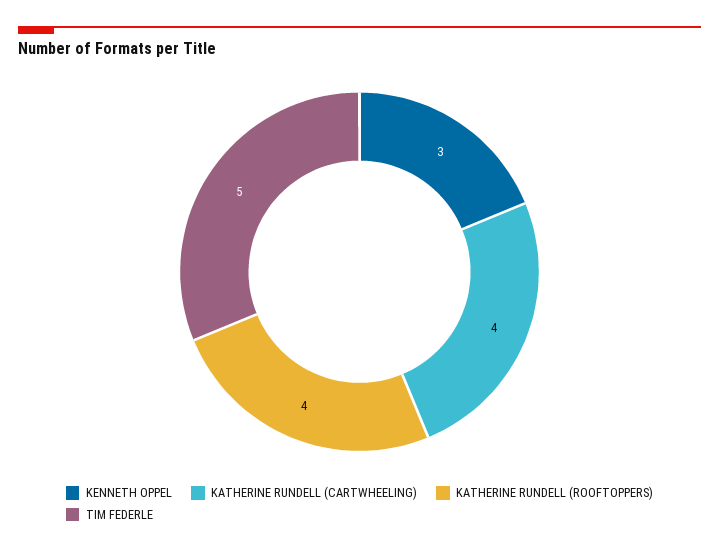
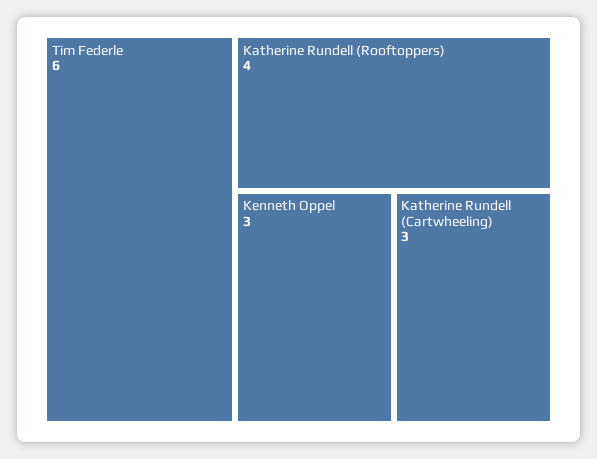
KATHERINE RUNDELL (CARTWHEELING): 4 -> 3
TIM FEDERLE: 5 -> 6

